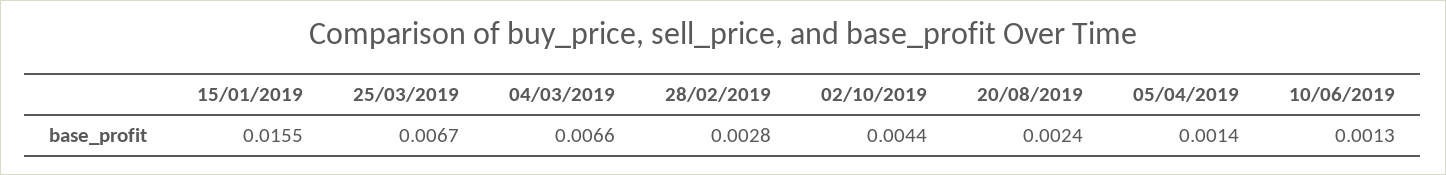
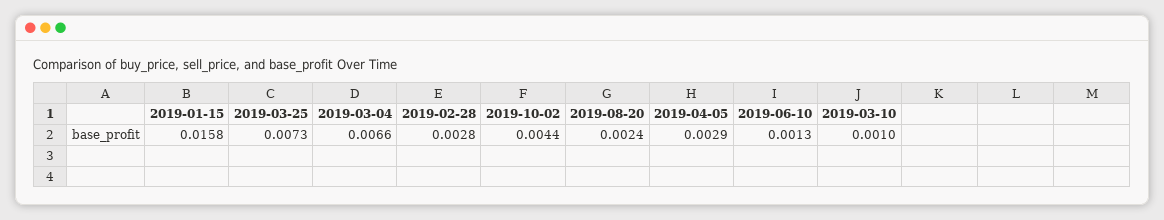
15/01/2019: 0.0155 -> 0.0158
25/03/2019: 0.0067 -> 0.0073
05/04/2019: 0.0014 -> 0.0029
2019-03-10: none -> 0.001

